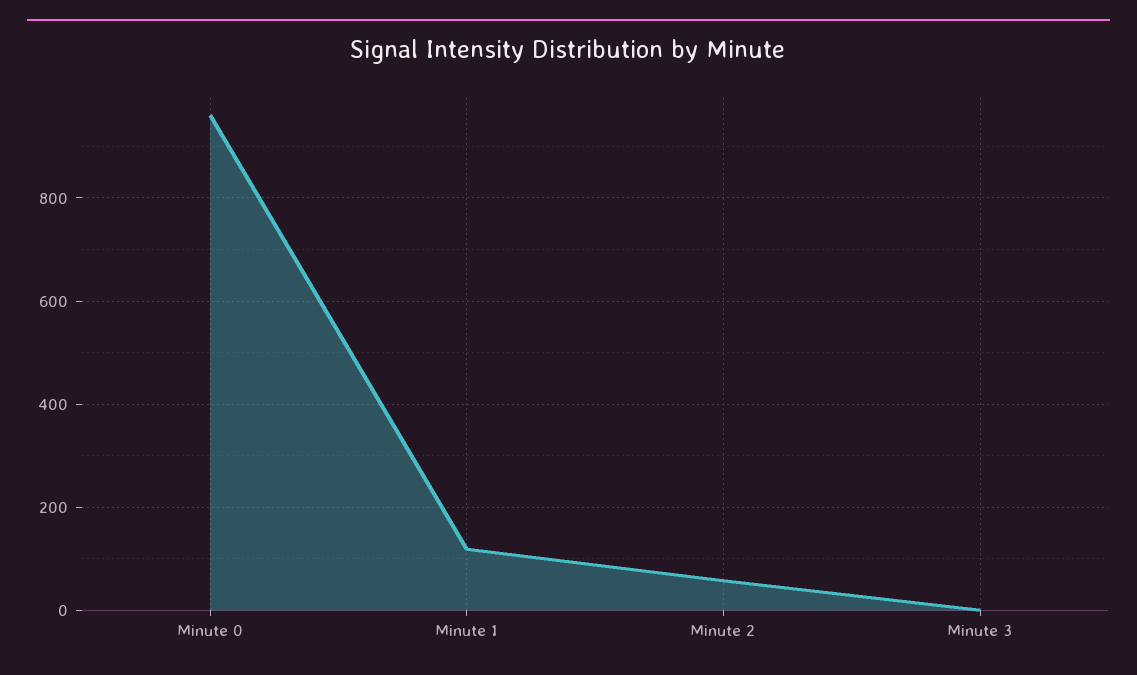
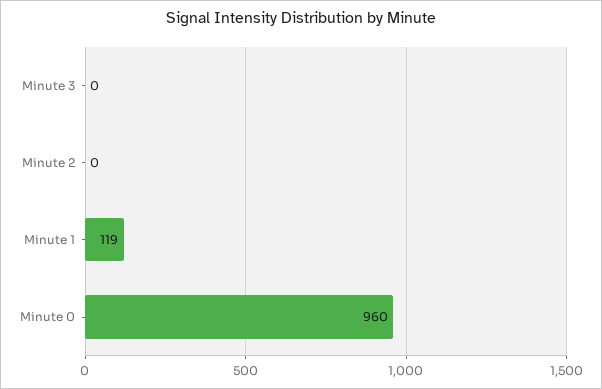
Minute 2: 60 -> 0

